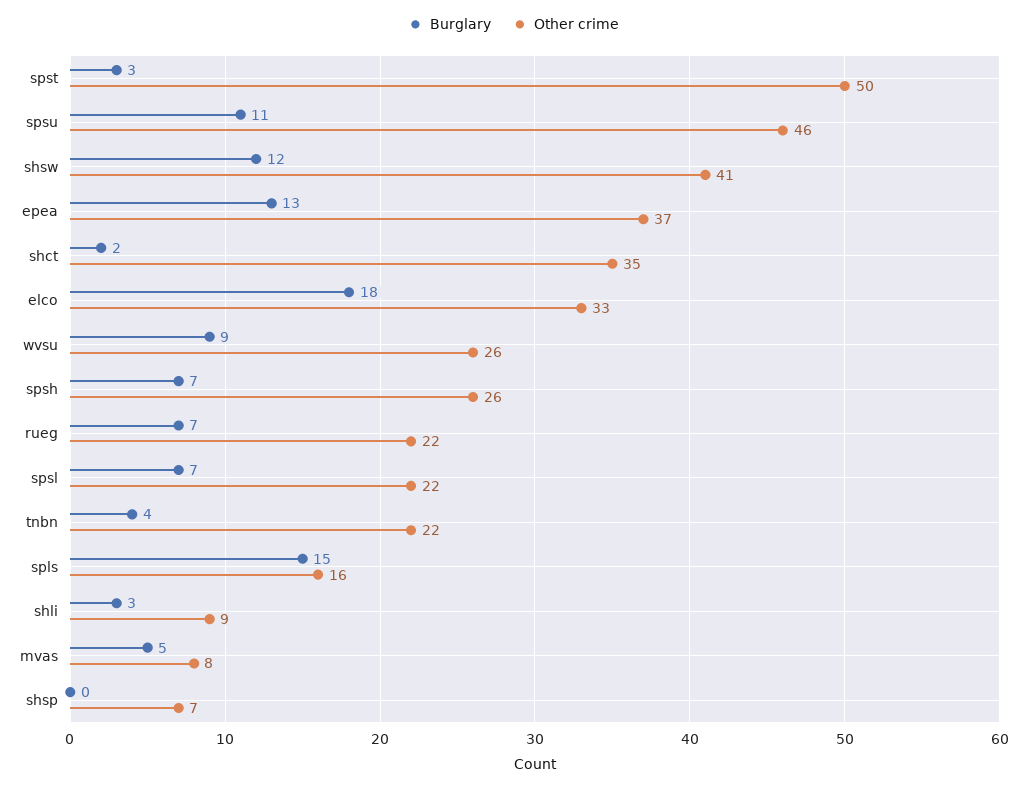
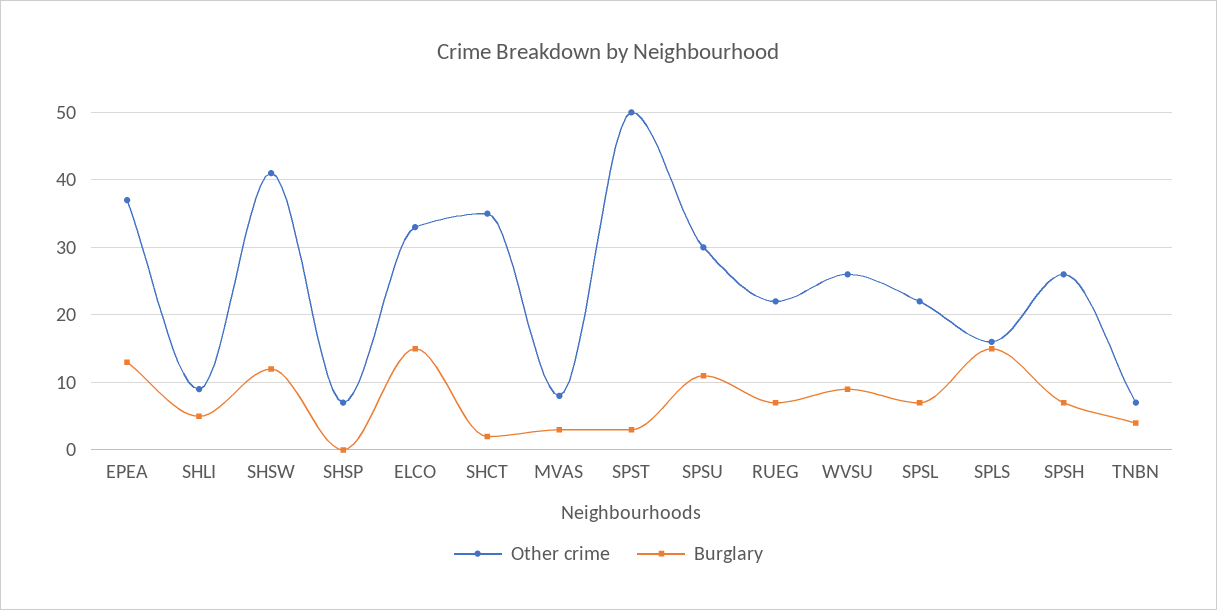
Other crime, spsu: 46 -> 30
Burglary, elco: 18 -> 15
Other crime, tnbn: 22 -> 7
Burglary, shli: 3 -> 5
Burglary, mvas: 5 -> 3

